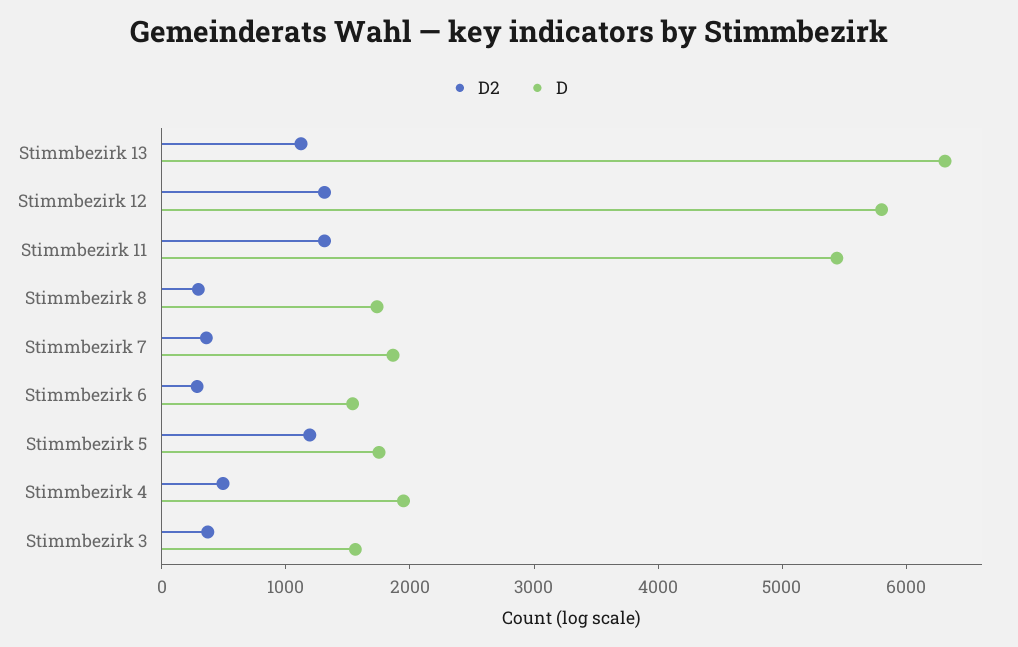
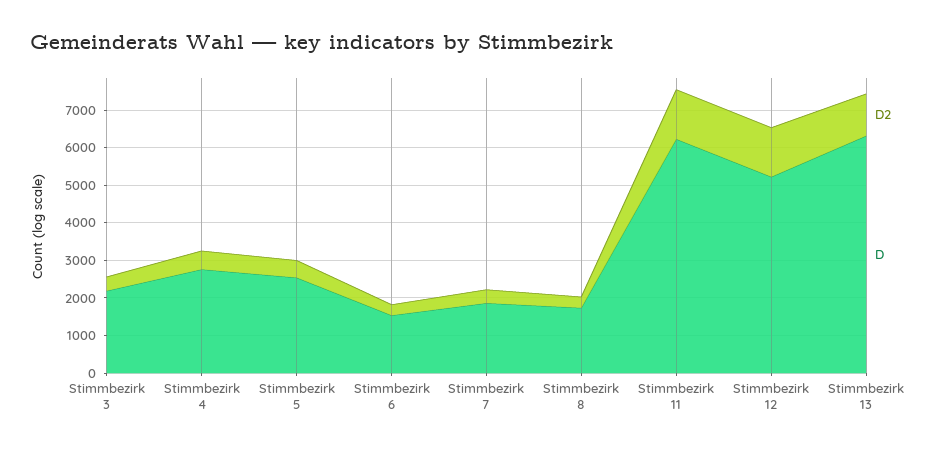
D, Stimmbezirk 12: 5800 -> 5250
D, Stimmbezirk 11: 5400 -> 6250
D2, Stimmbezirk 5: 1200 -> 500
D, Stimmbezirk 5: 1800 -> 2500
D, Stimmbezirk 4: 2000 -> 2750
D, Stimmbezirk 3: 1600 -> 2250

